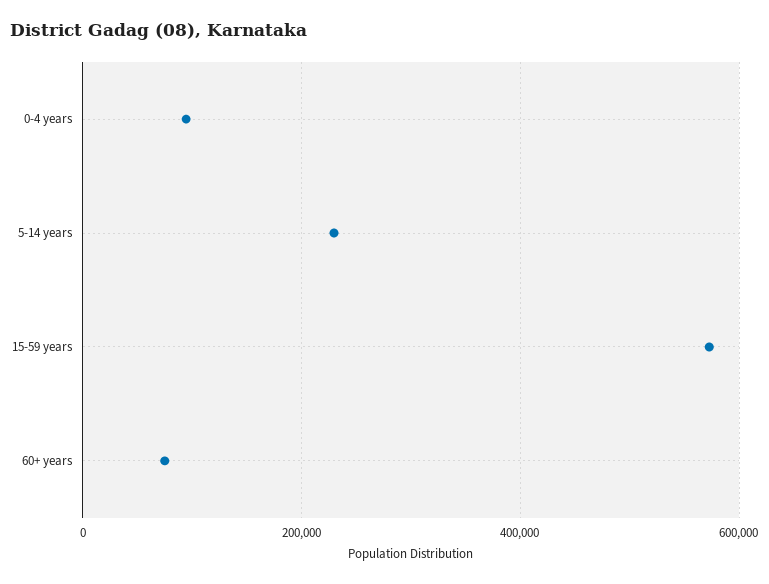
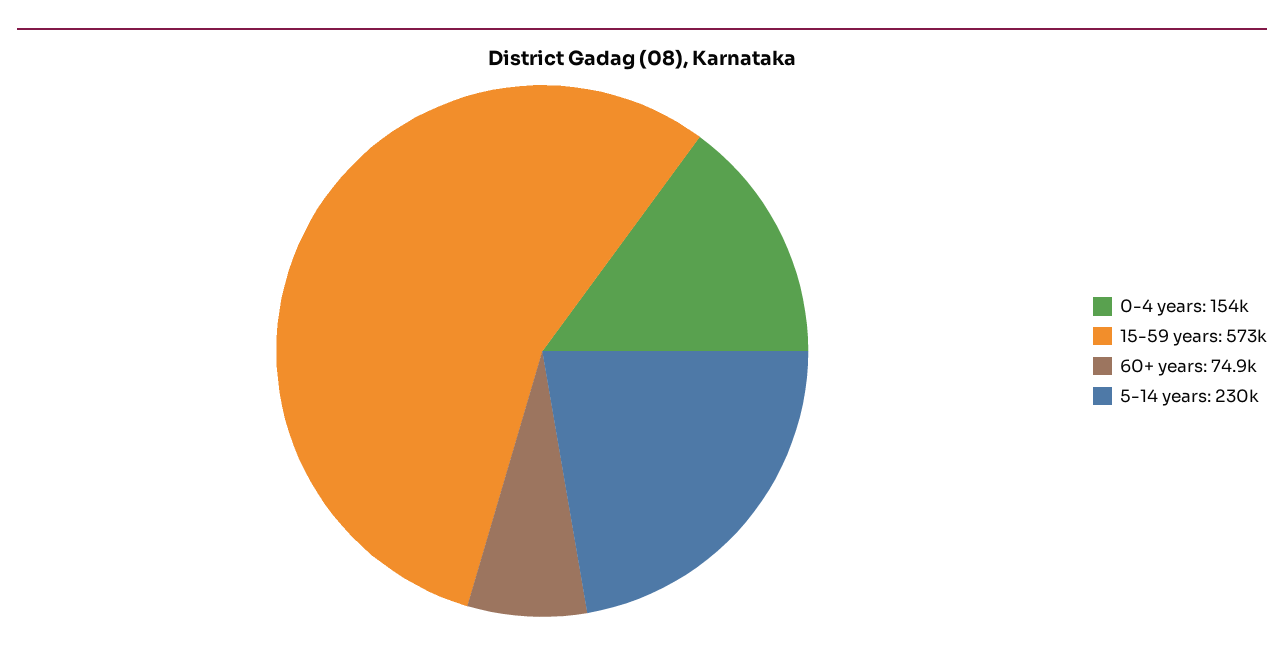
0-4 years: 100000 -> 154000

